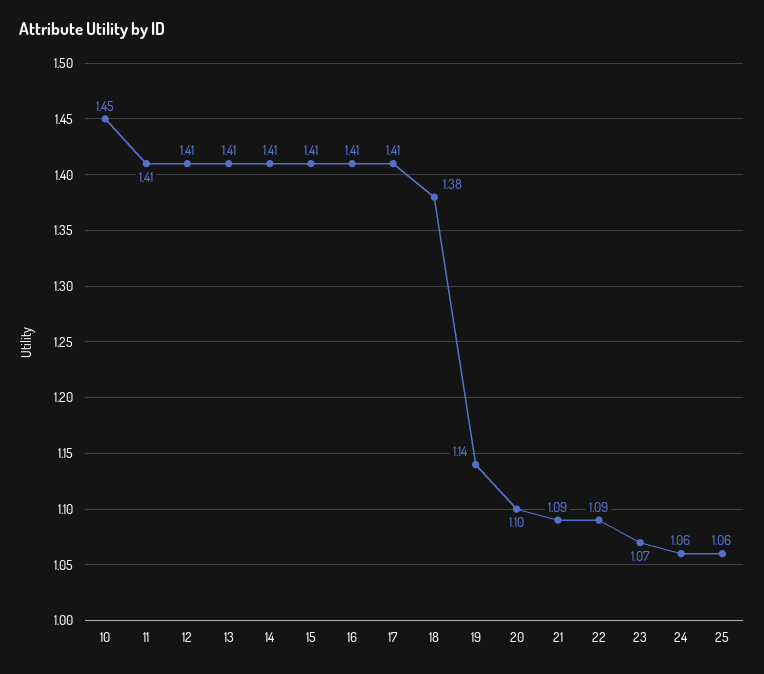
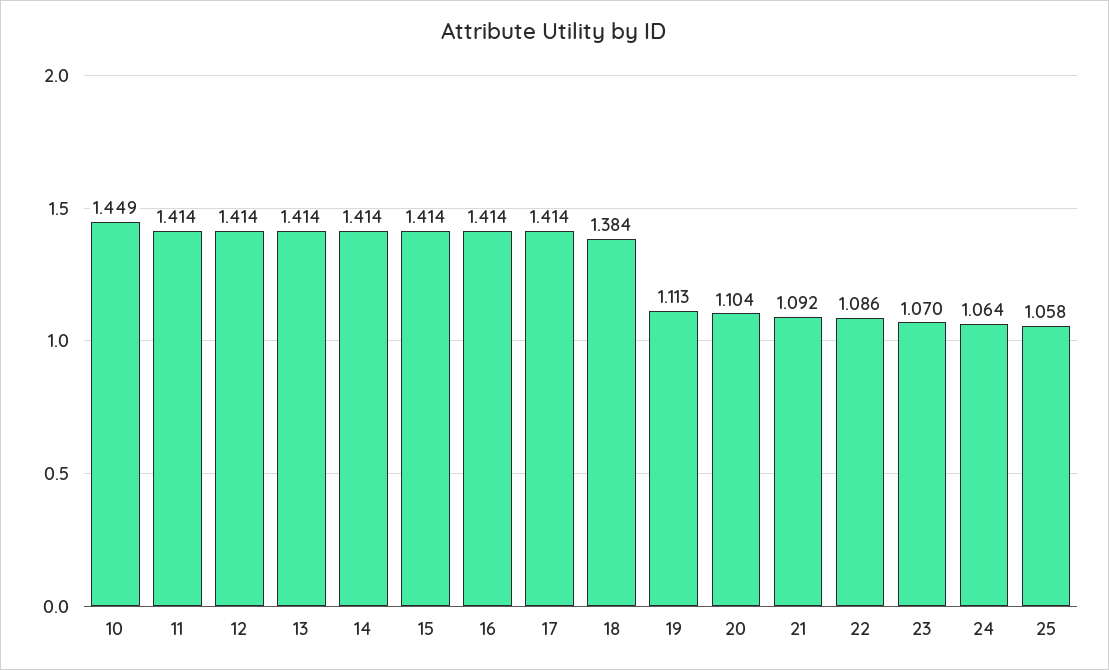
19: 1.14 -> 1.113

